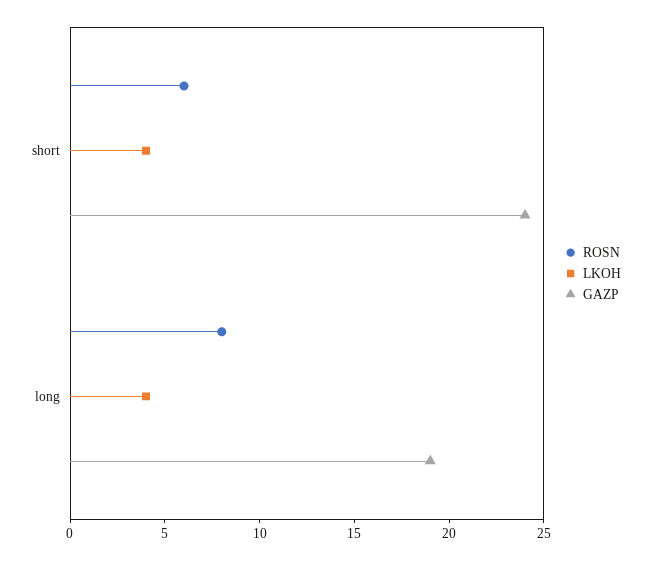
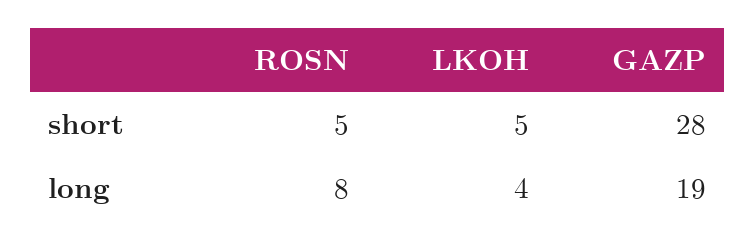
ROSN, short: 6 -> 5
LKOH, short: 4 -> 5
GAZP, short: 24 -> 28

